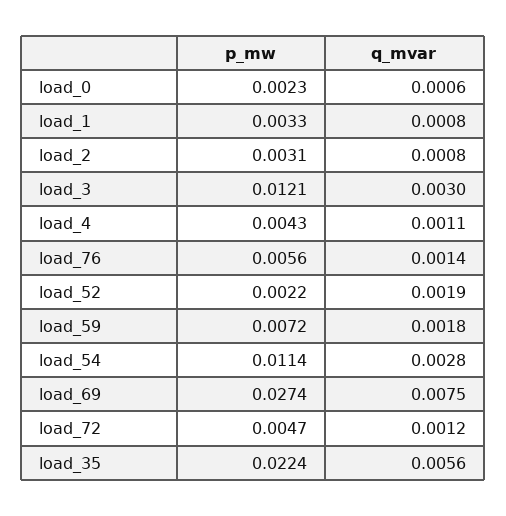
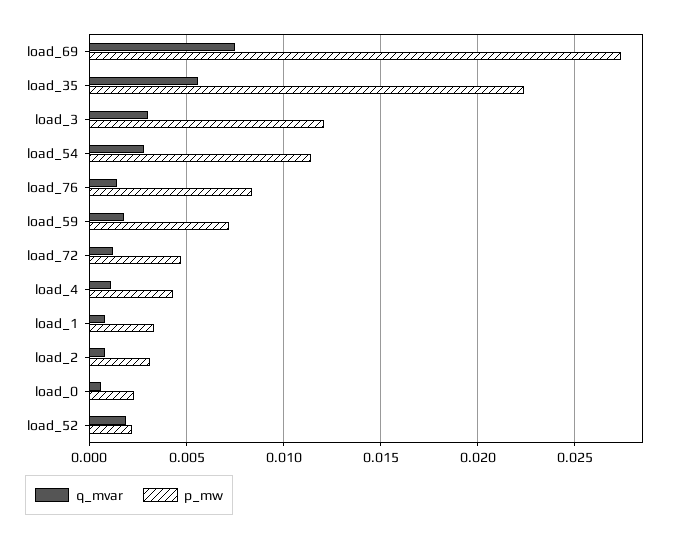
p_mw, load_76: 0.0056 -> 0.0085

